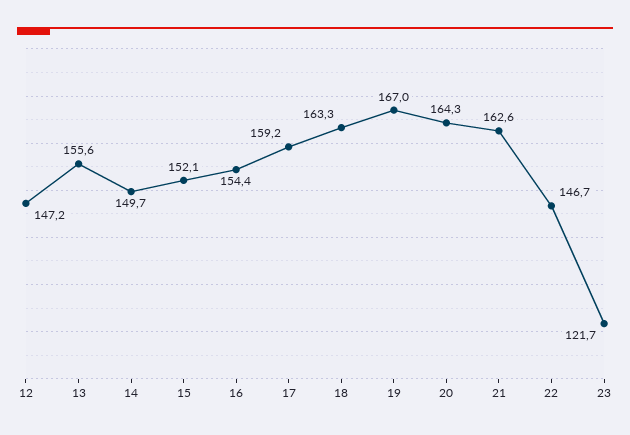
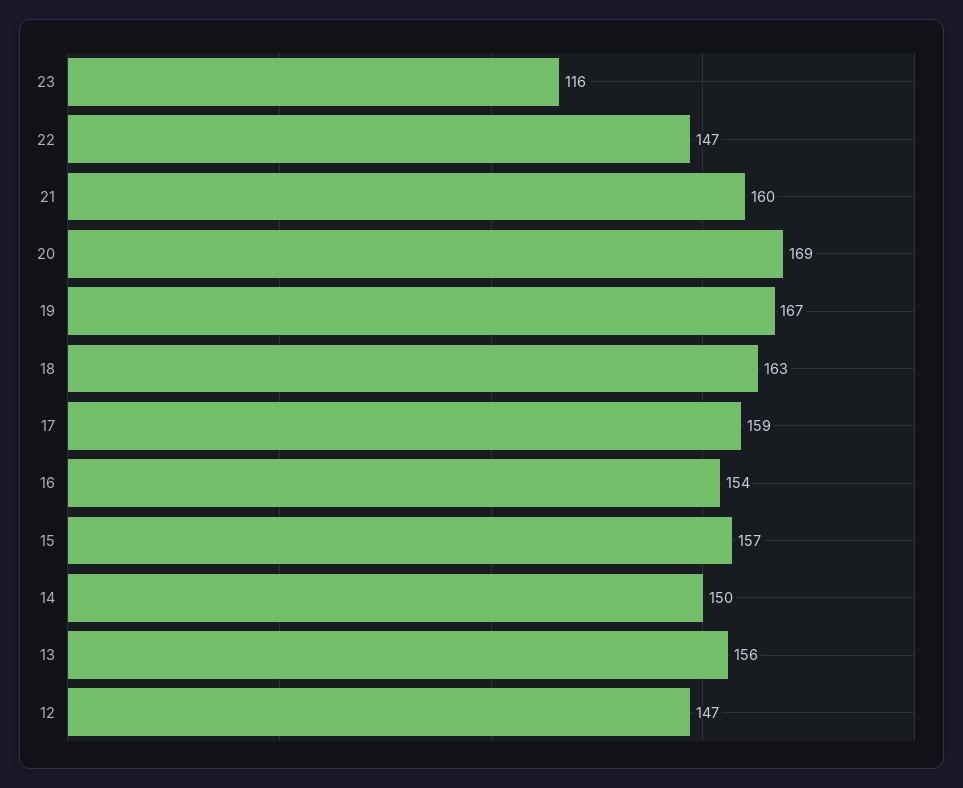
15: 152.1 -> 157
20: 164.3 -> 169
21: 162.6 -> 160
23: 121.7 -> 116

